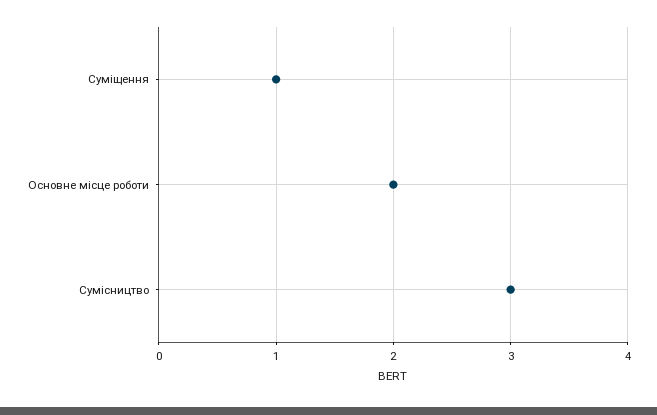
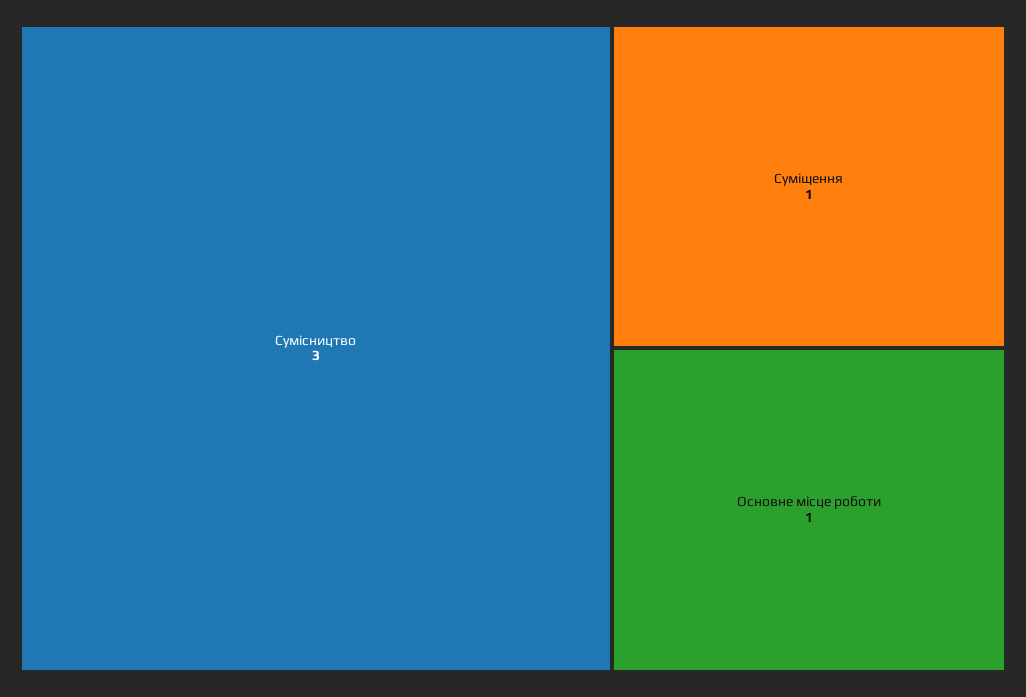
Основне місце роботи: 2 -> 1

